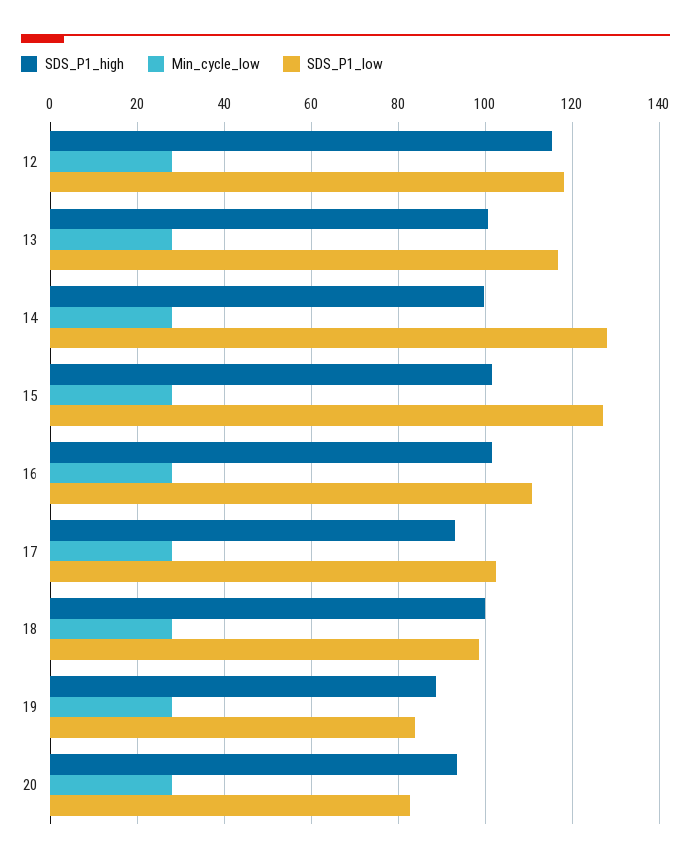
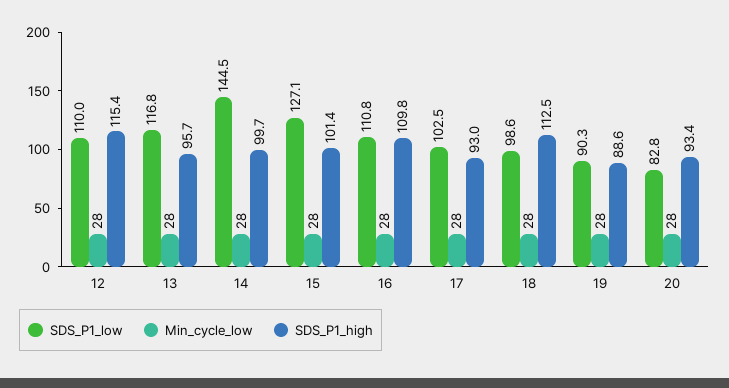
SDS_P1_low, 12: 118 -> 110
SDS_P1_high, 13: 100 -> 95.7
SDS_P1_low, 14: 128 -> 144.5
SDS_P1_high, 16: 102 -> 109.8
SDS_P1_high, 18: 100 -> 112.5
SDS_P1_low, 19: 84 -> 90.3

